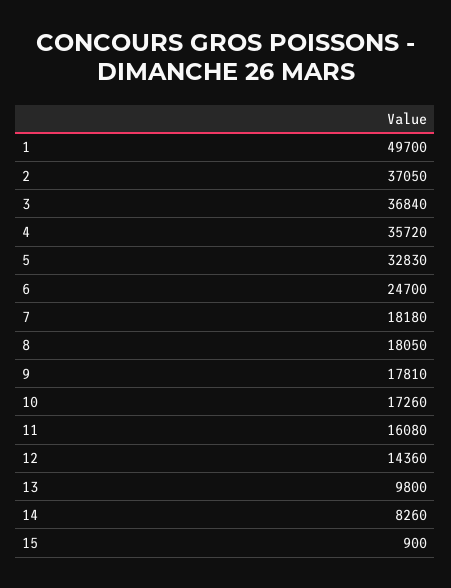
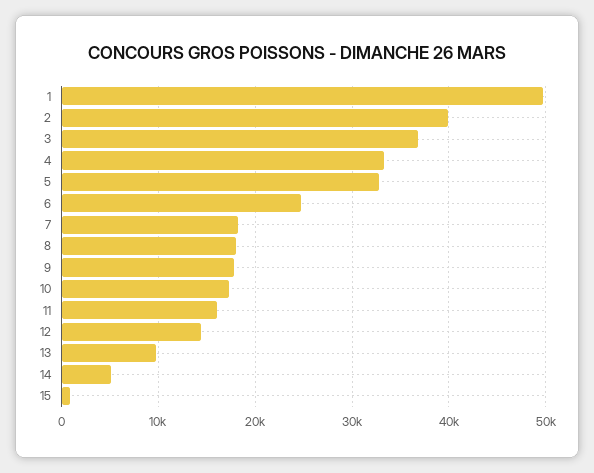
2: 37050 -> 40000
4: 35720 -> 33000
14: 8260 -> 5000

